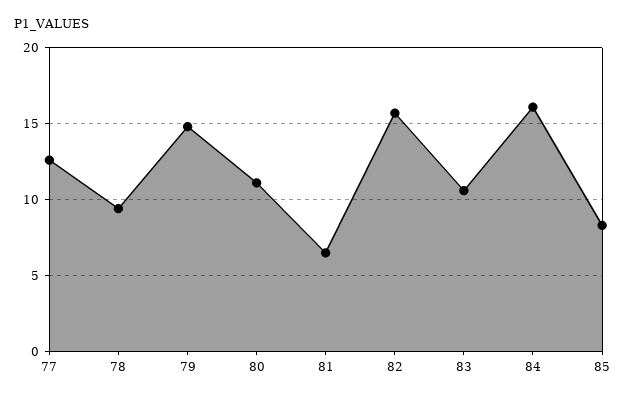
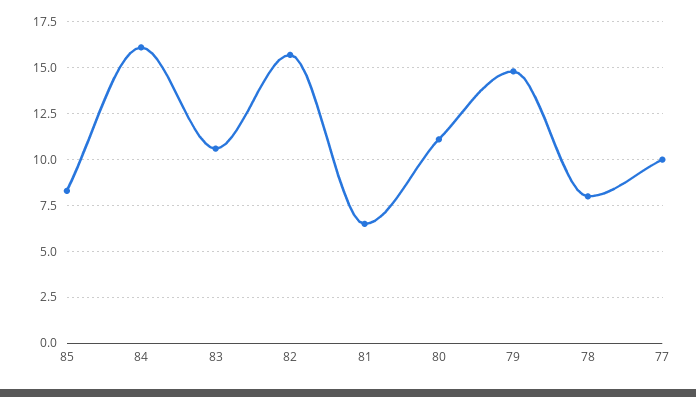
77: 12.5 -> 10
78: 9.5 -> 8

